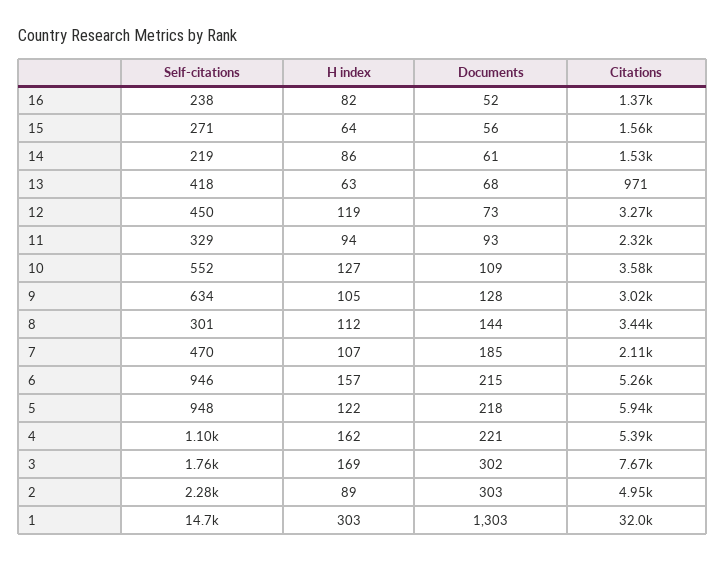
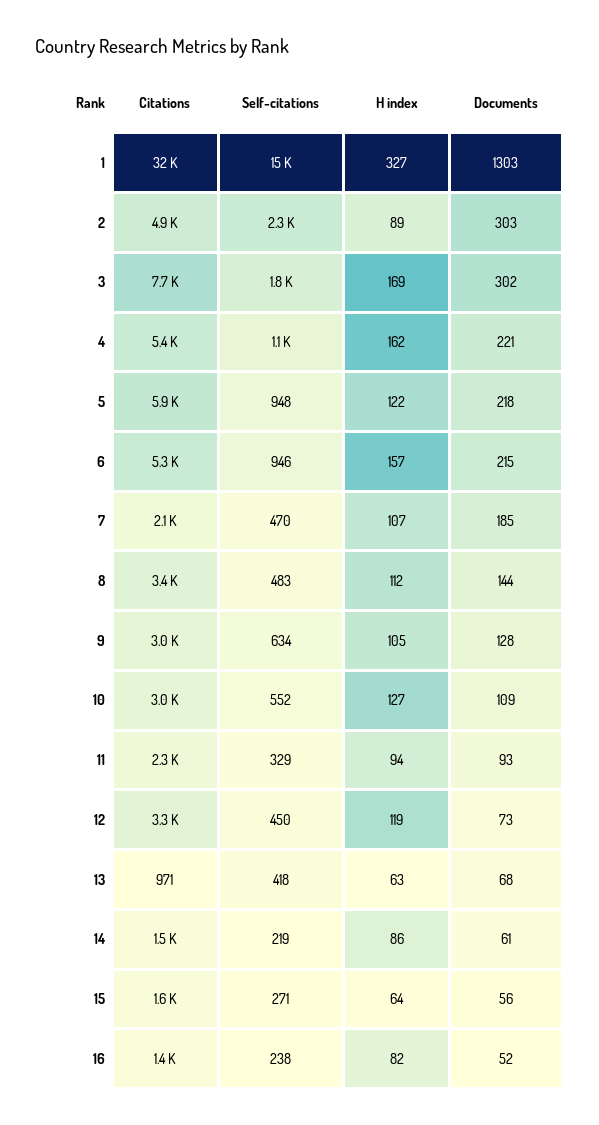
Citations, 10: 3580 -> 3000
Self-citations, 8: 301 -> 483
H index, 1: 303 -> 327

